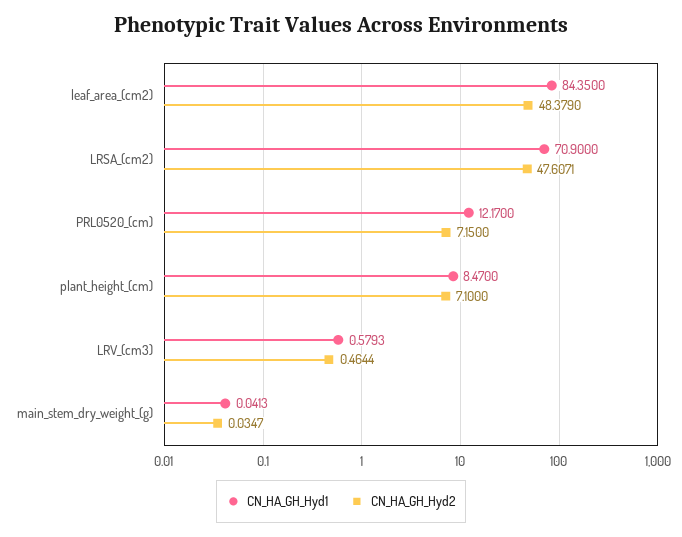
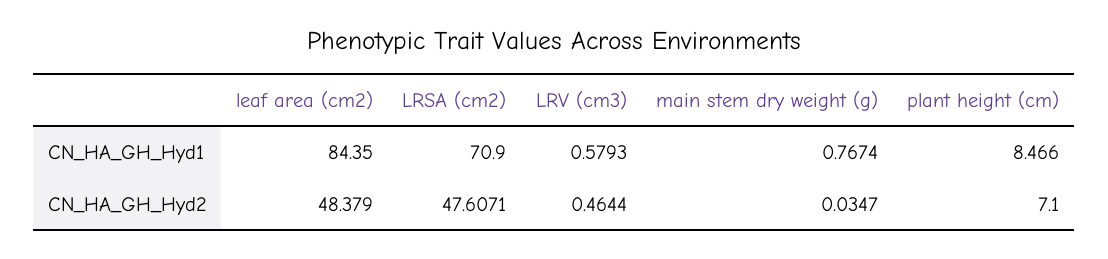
CN_HA_GH_Hyd1, PRL0520_(cm): 12.17 -> none
CN_HA_GH_Hyd2, PRL0520_(cm): 7.15 -> none
CN_HA_GH_Hyd1, plant_height_(cm): 8.47 -> 8.466
CN_HA_GH_Hyd1, main_stem_dry_weight_(g): 0.0413 -> 0.7674

